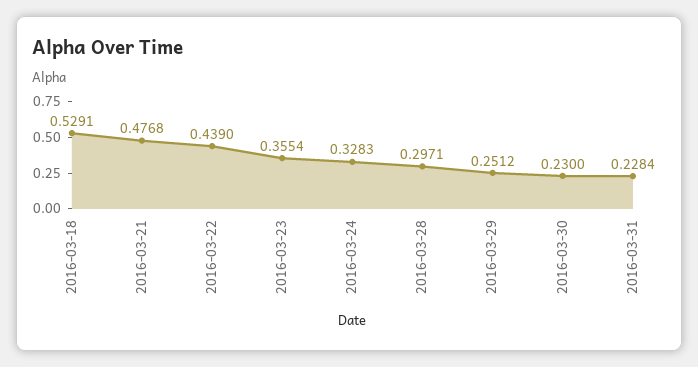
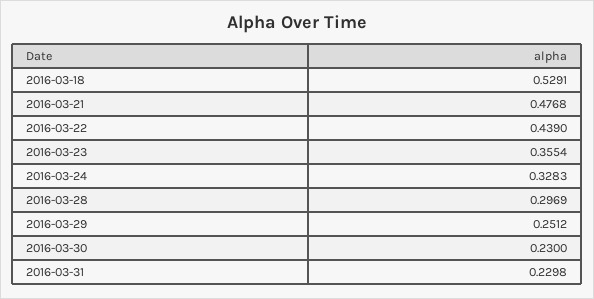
2016-03-28: 0.2971 -> 0.2969
2016-03-31: 0.2284 -> 0.2298

